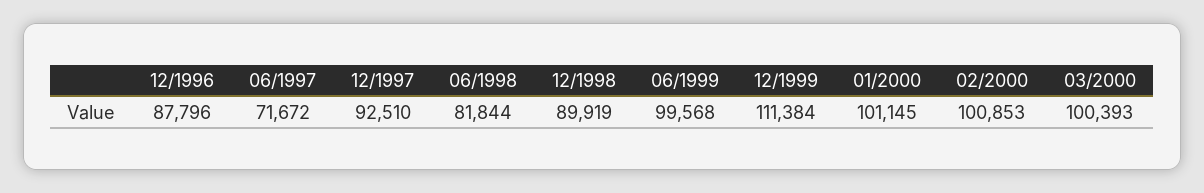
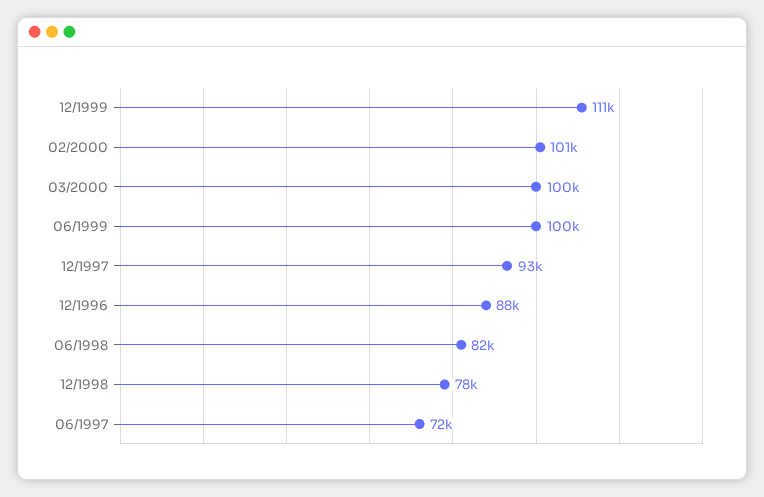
12/1998: 89919 -> 78000
01/2000: 101145 -> none

